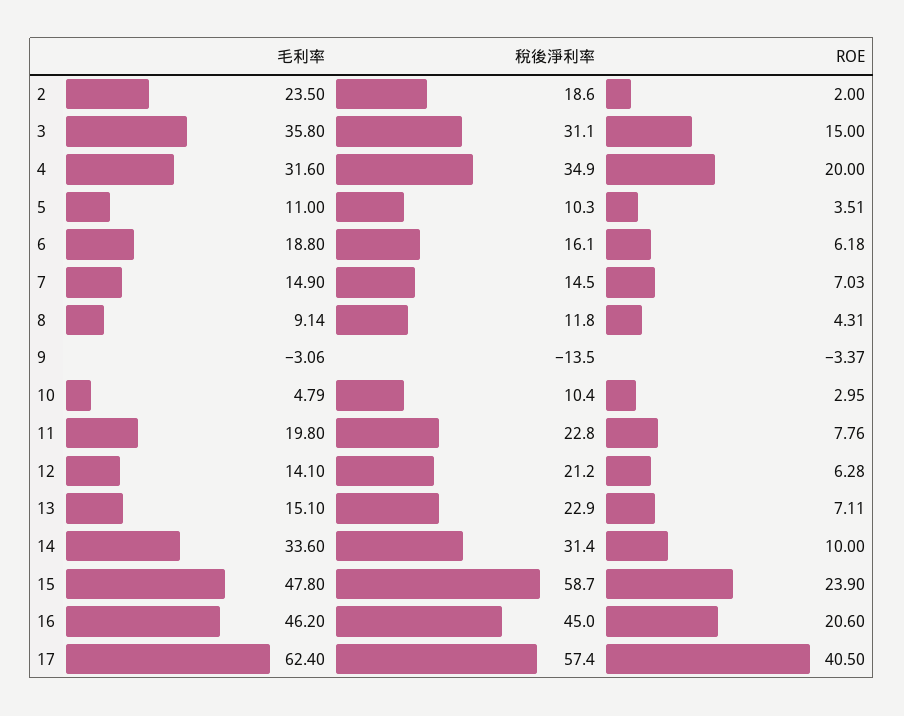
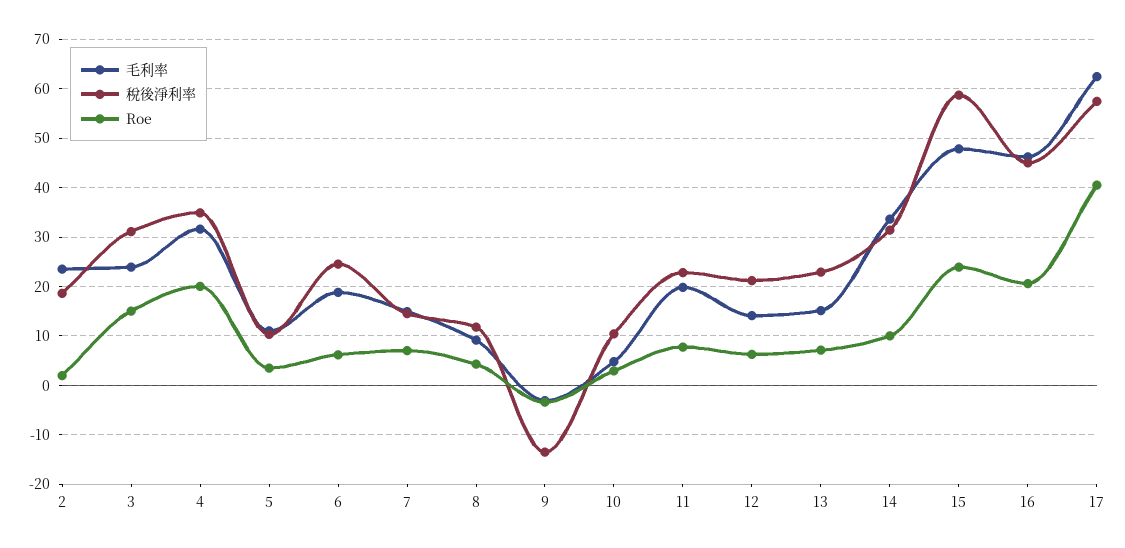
毛利率, 3: 35.8 -> 24
稅後淨利率, 6: 16.1 -> 24

